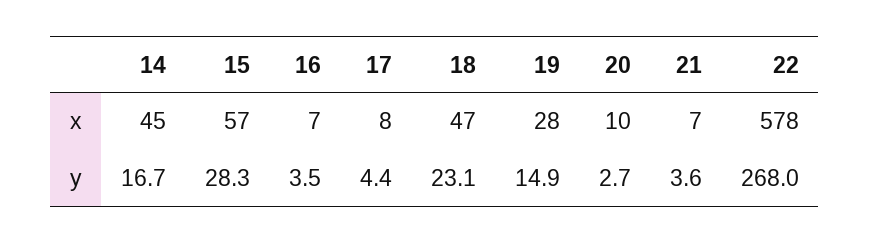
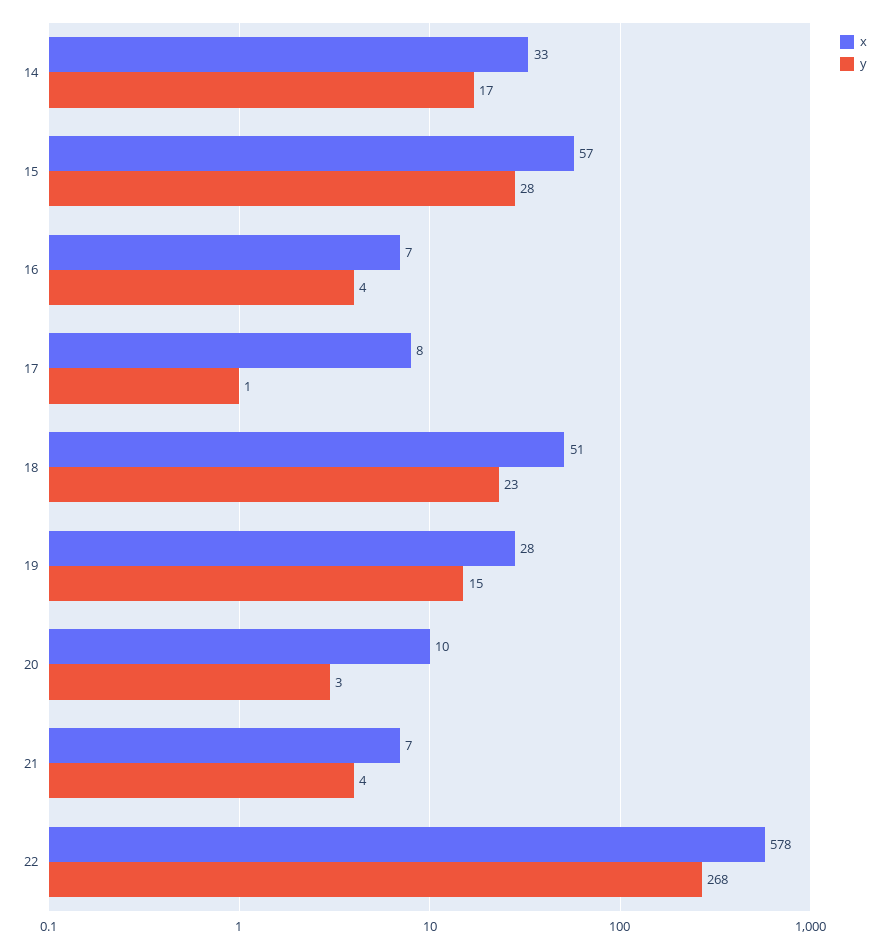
x, 14: 45 -> 33
x, 18: 47 -> 51
y, 17: 4.4 -> 1

